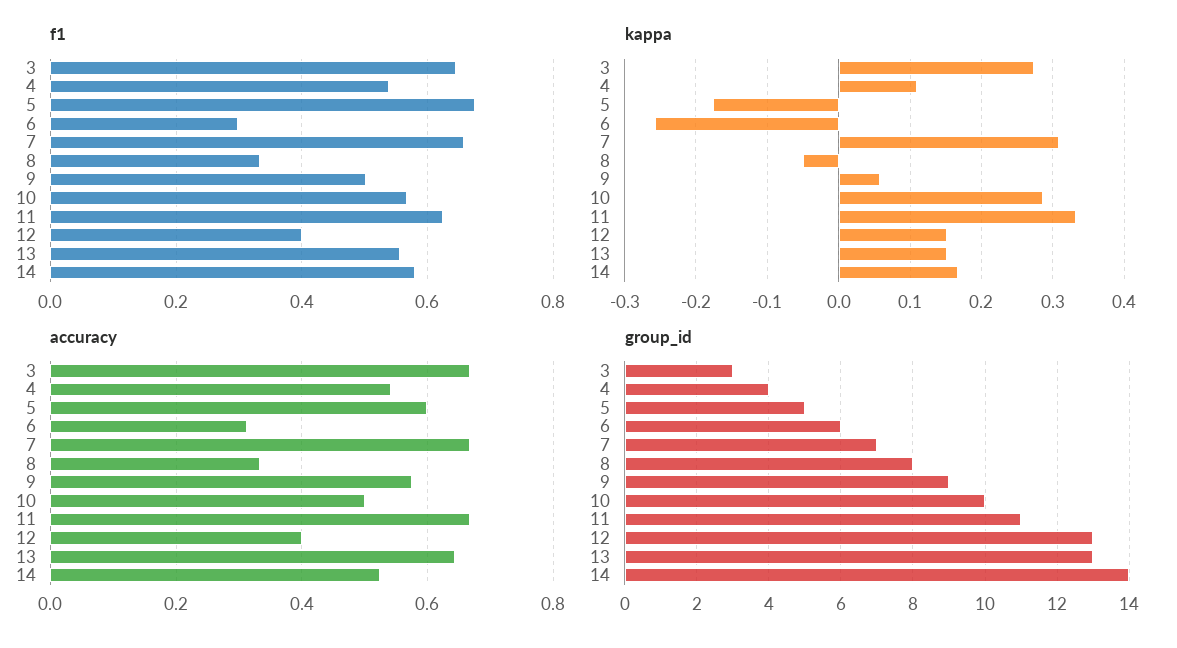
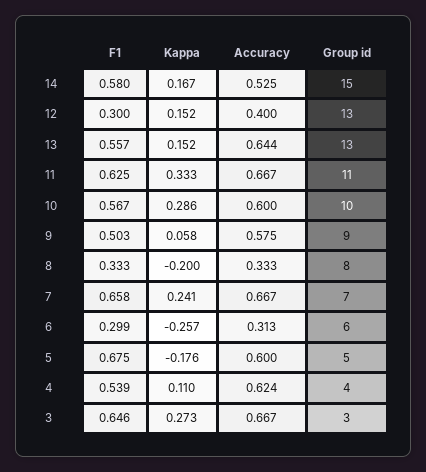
f1, 12: 0.4 -> 0.3
kappa, 7: 0.31 -> 0.241
kappa, 8: -0.05 -> -0.2
accuracy, 4: 0.54 -> 0.624
accuracy, 10: 0.5 -> 0.6
group_id, 14: 14 -> 15

